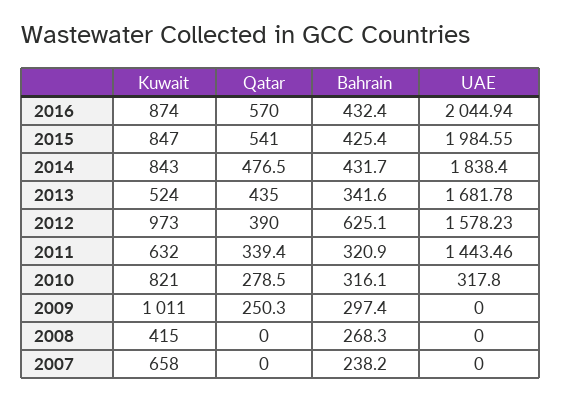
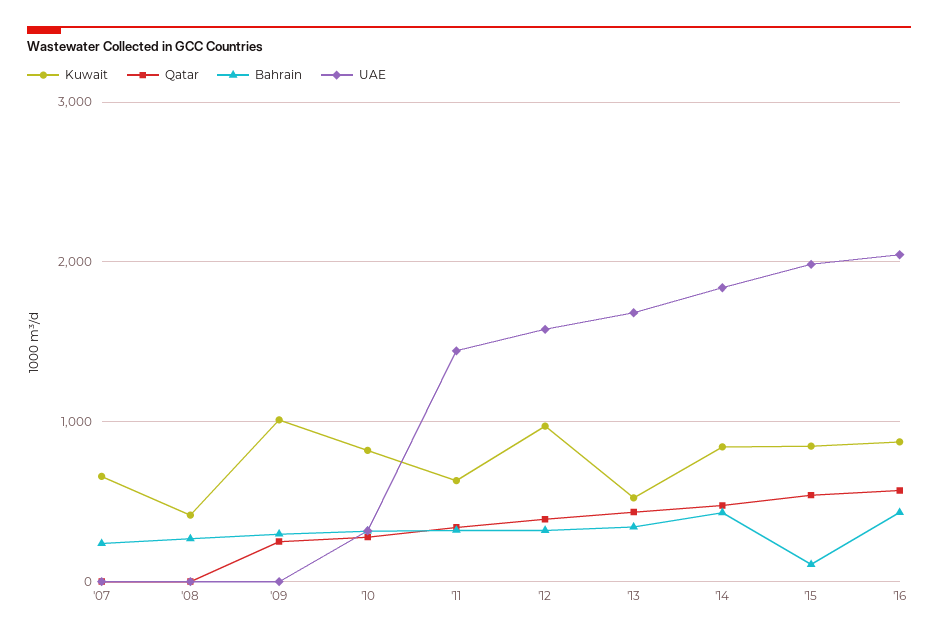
Bahrain, 2015: 425.4 -> 100
Bahrain, 2012: 625.1 -> 300

